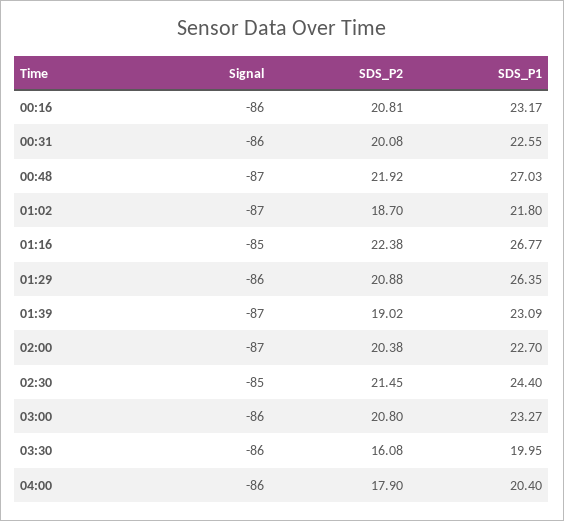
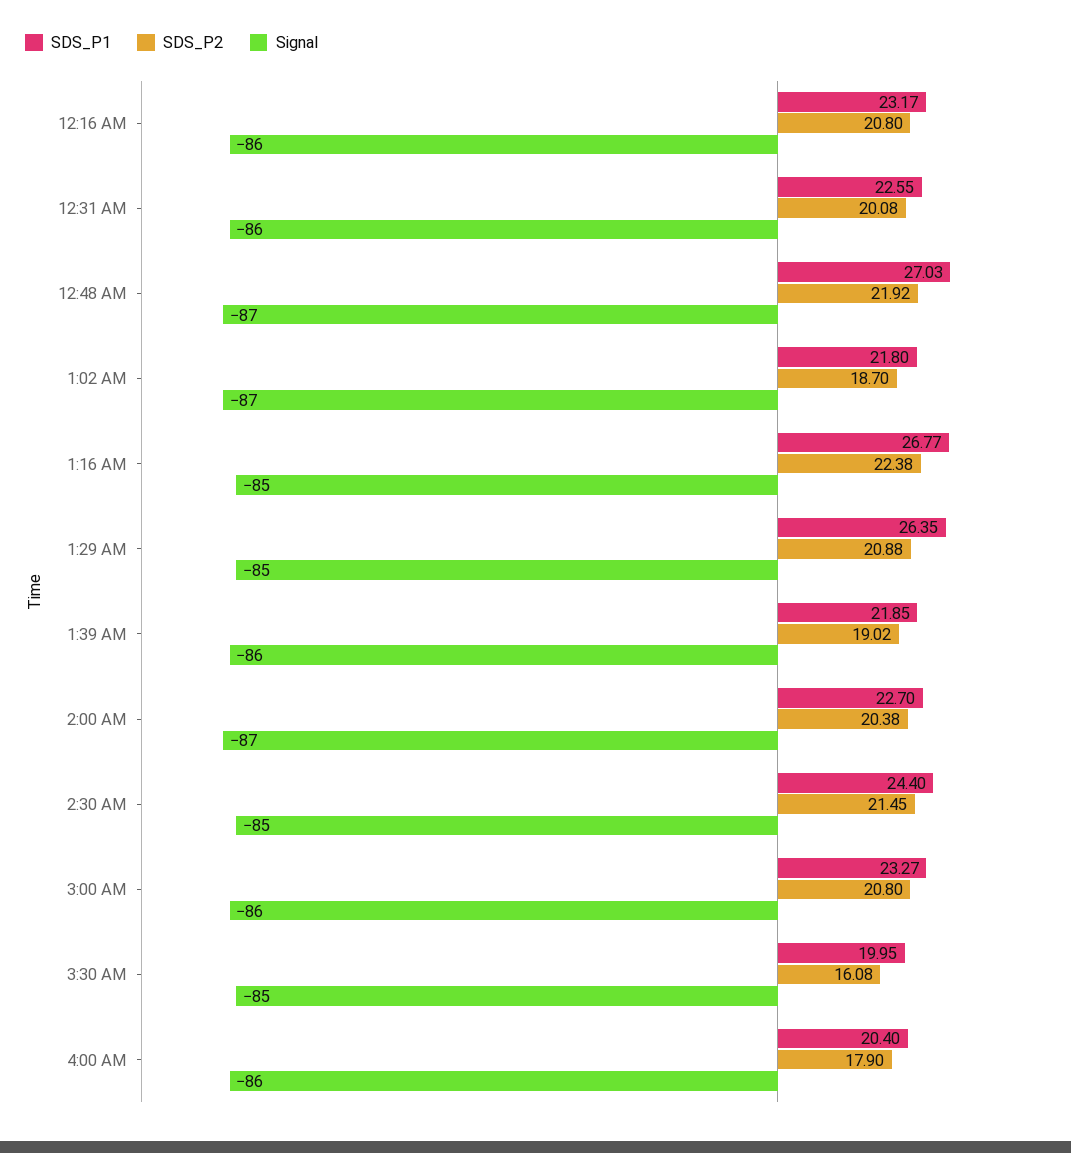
SDS_P2, 00:16: 20.81 -> 20.8
Signal, 01:29: -86 -> -85
Signal, 01:39: -87 -> -86
SDS_P1, 01:39: 23.09 -> 21.85
Signal, 03:30: -86 -> -85

